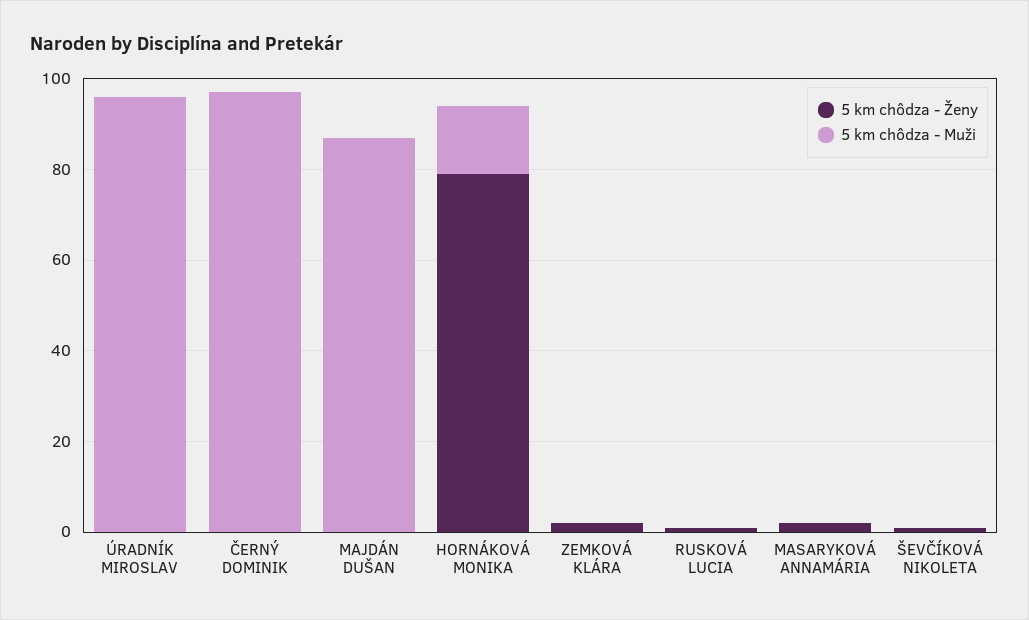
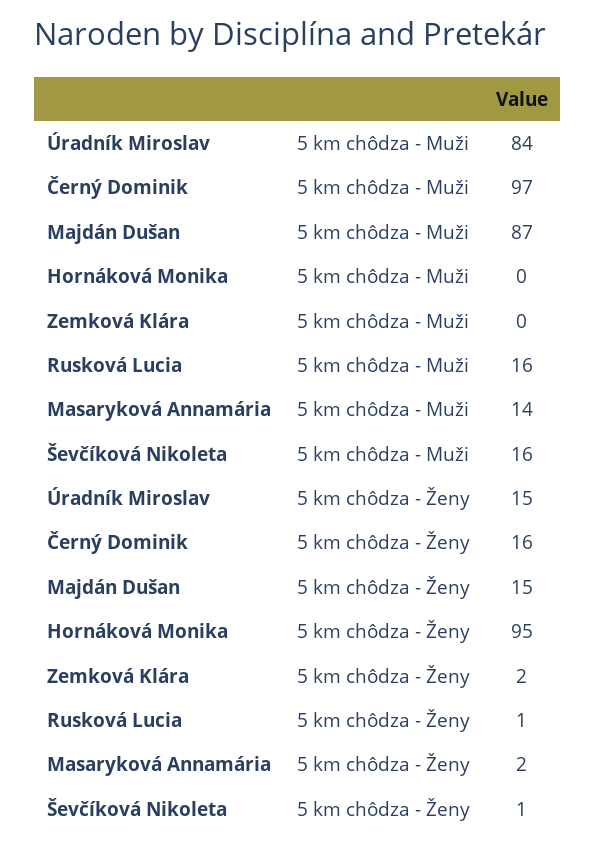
5 km chôdza - Ženy, ÚRADNÍK MIROSLAV: 0 -> 15
5 km chôdza - Muži, ÚRADNÍK MIROSLAV: 95 -> 84
5 km chôdza - Ženy, ČERNÝ DOMINIK: 0 -> 16
5 km chôdza - Ženy, MAJDÁN DUŠAN: 0 -> 15
5 km chôdza - Ženy, HORNÁKOVÁ MONIKA: 80 -> 95
5 km chôdza - Muži, HORNÁKOVÁ MONIKA: 15 -> 0
5 km chôdza - Muži, RUSKOVÁ LUCIA: 0 -> 16
5 km chôdza - Muži, MASARYKOVÁ ANNAMÁRIA: 0 -> 14
5 km chôdza - Muži, ŠEVČÍKOVÁ NIKOLETA: 0 -> 16

